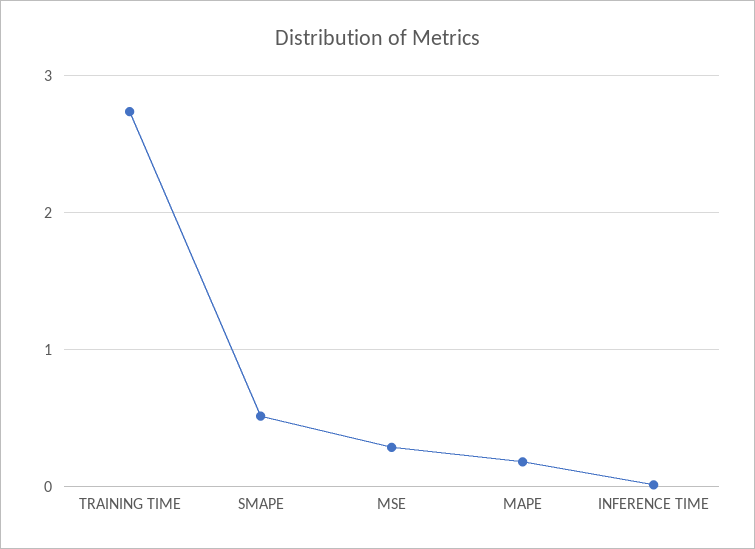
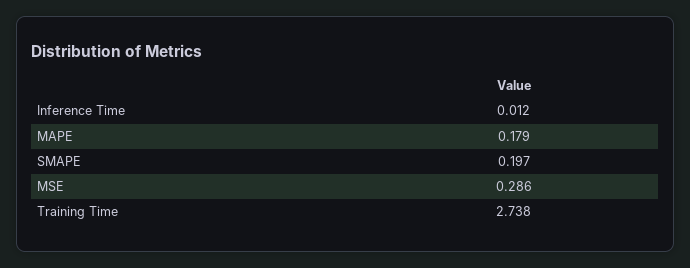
SMAPE: 0.5 -> 0.197

